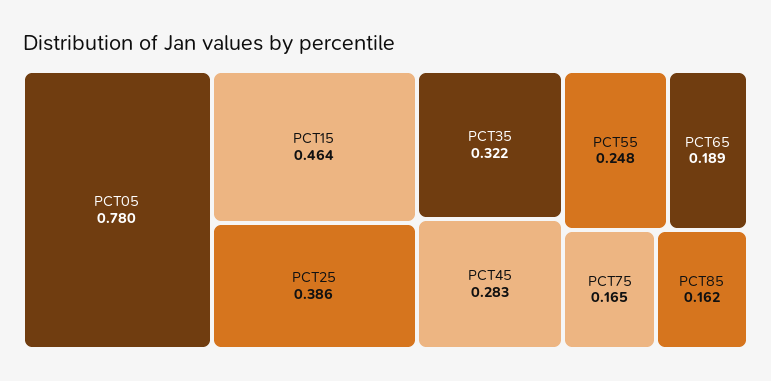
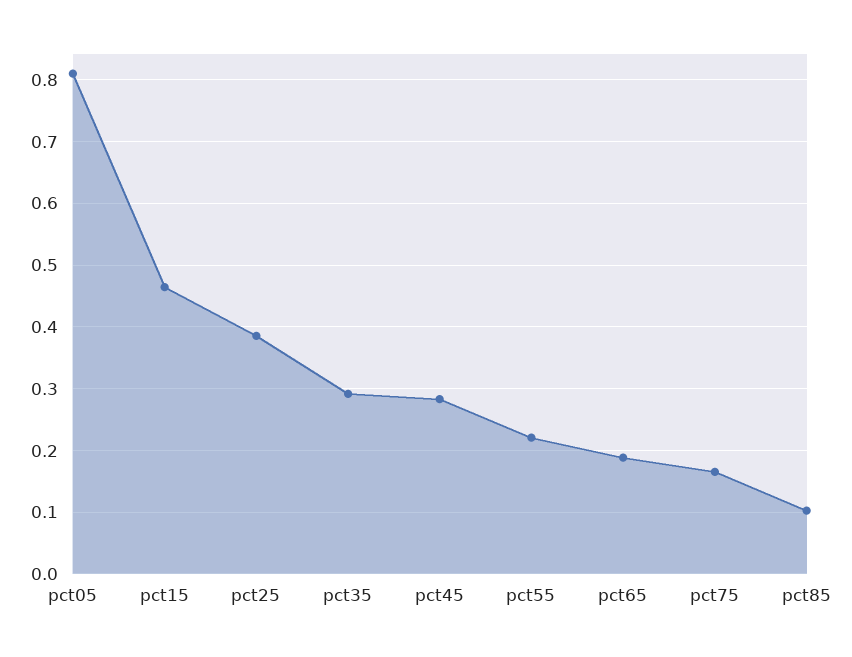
PCT05: 0.78 -> 0.81
PCT35: 0.322 -> 0.29
PCT55: 0.248 -> 0.22
PCT85: 0.162 -> 0.1

